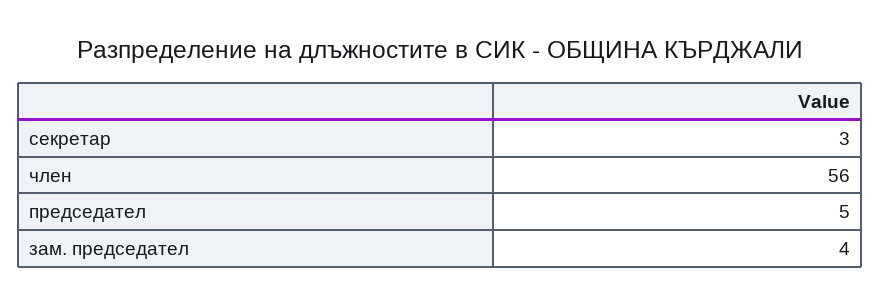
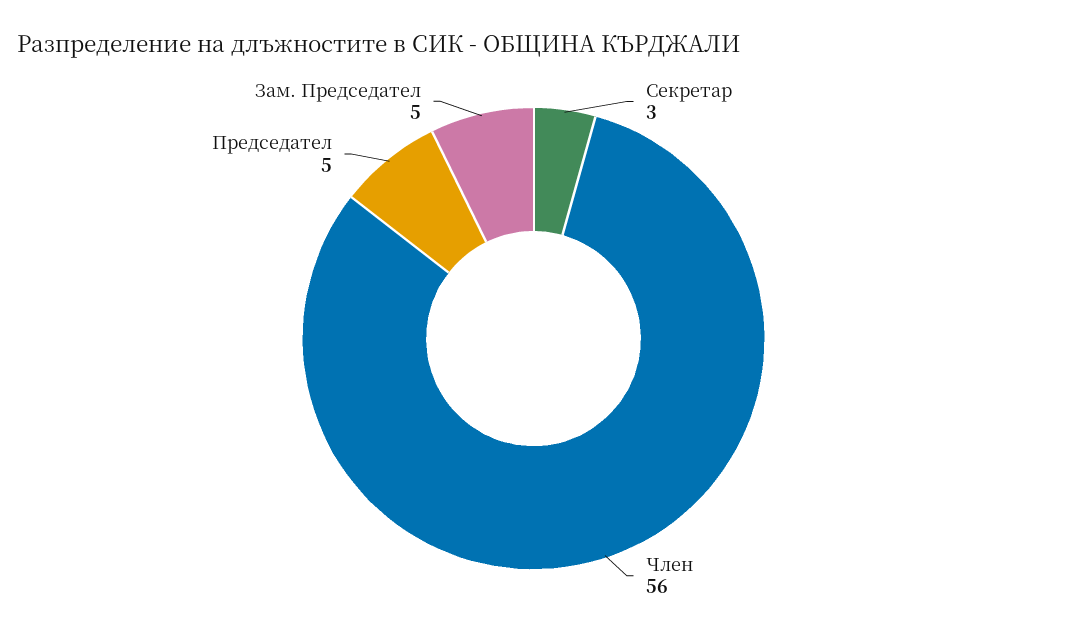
зам. председател: 4 -> 5

